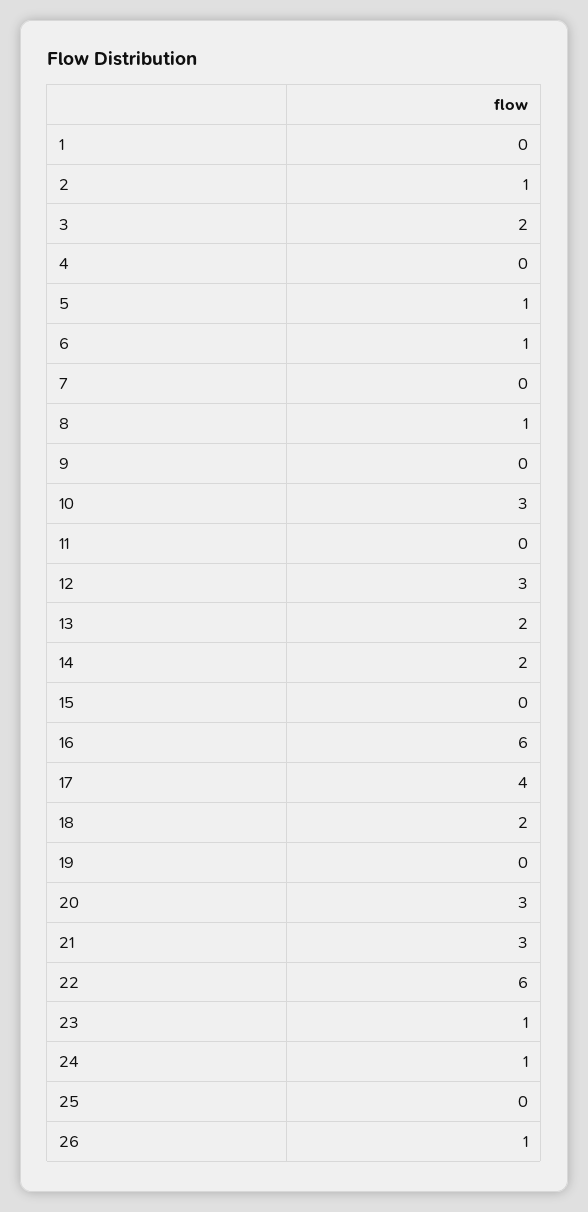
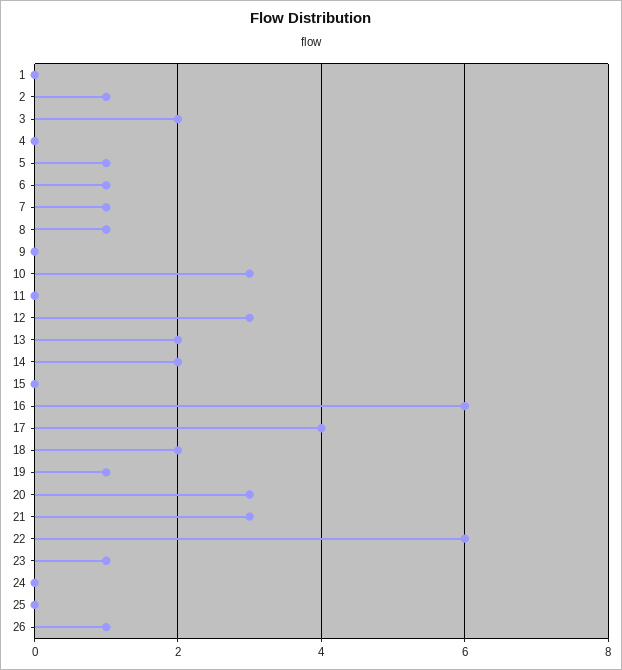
7: 0 -> 1
19: 0 -> 1
24: 1 -> 0

